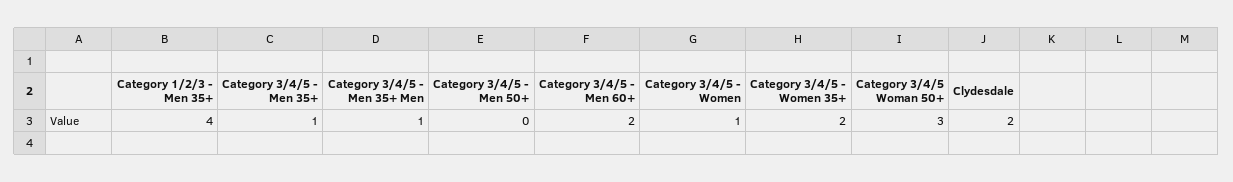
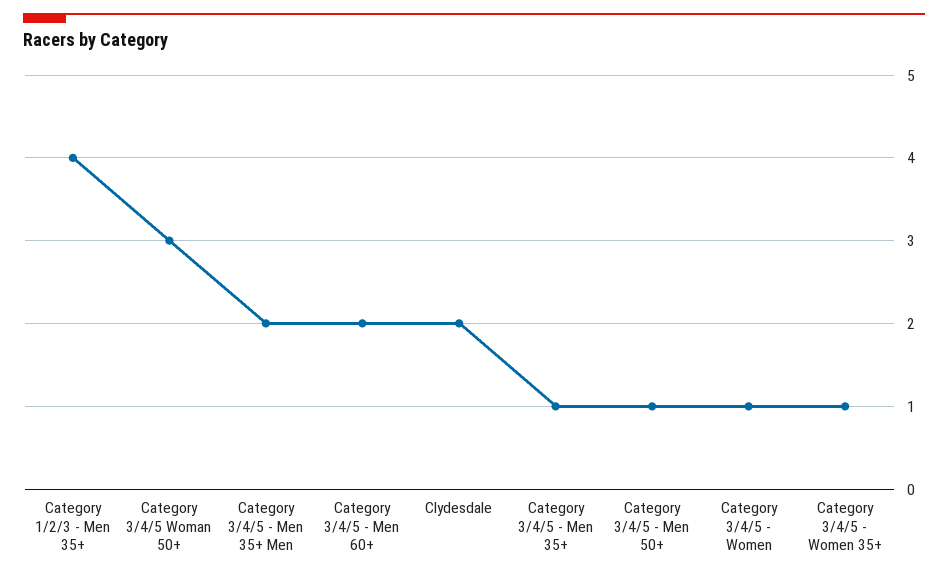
Category 3/4/5 - Men 35+ Men: 1 -> 2
Category 3/4/5 - Men 50+: 0 -> 1
Category 3/4/5 - Women 35+: 2 -> 1

